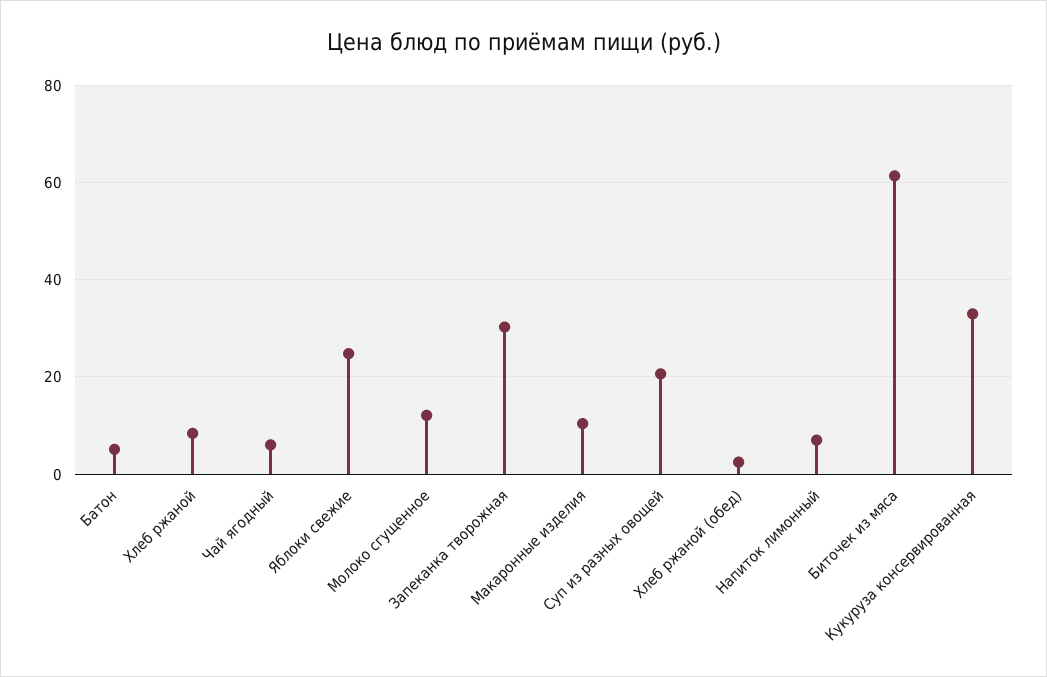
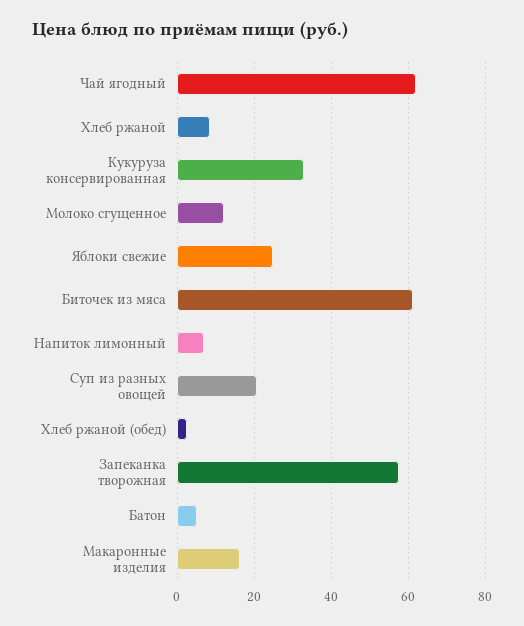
Чай ягодный: 6 -> 62
Запеканка творожная: 30 -> 58
Макаронные изделия: 10 -> 16

